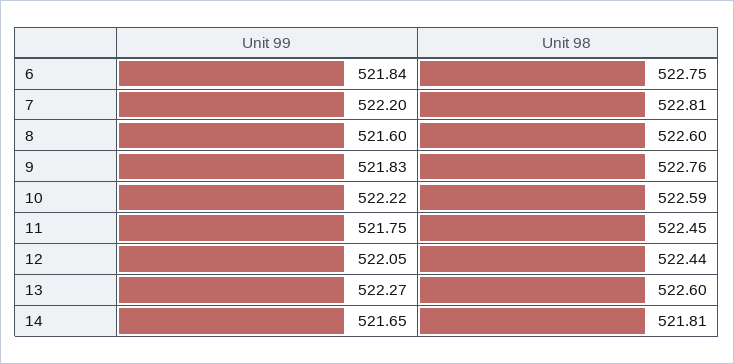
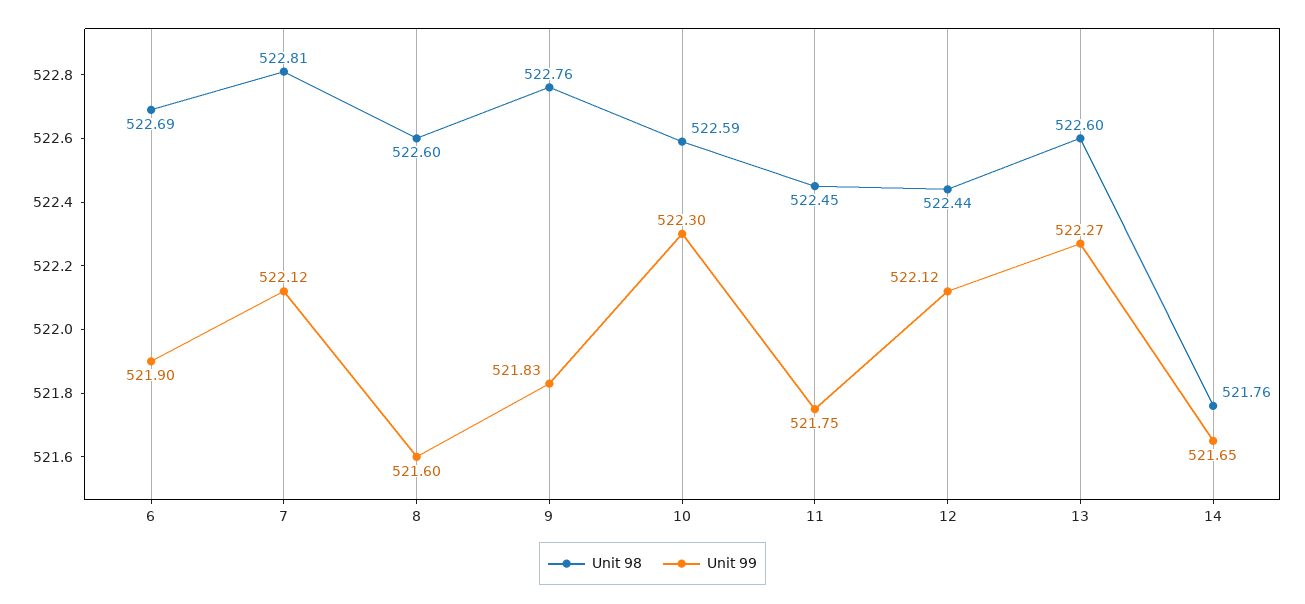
Unit 99, 6: 521.84 -> 521.9
Unit 98, 6: 522.75 -> 522.69
Unit 99, 7: 522.2 -> 522.12
Unit 99, 10: 522.22 -> 522.3
Unit 99, 12: 522.05 -> 522.12
Unit 98, 14: 521.81 -> 521.76

